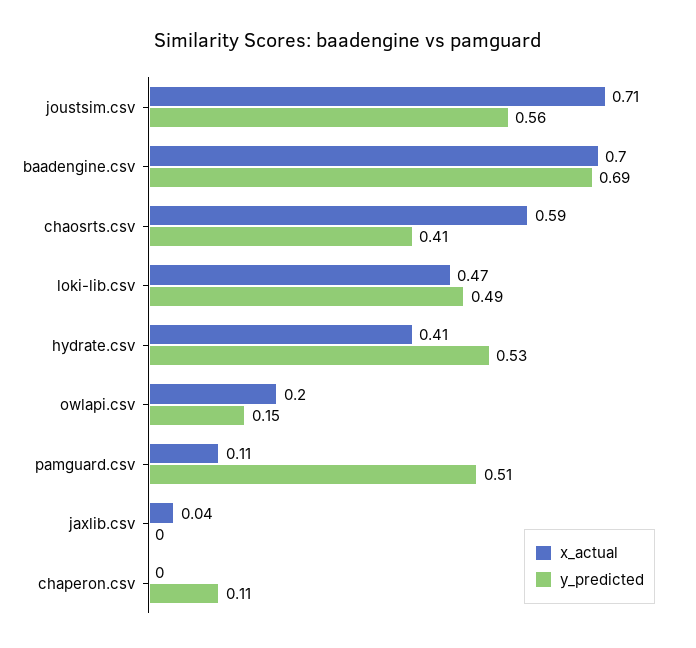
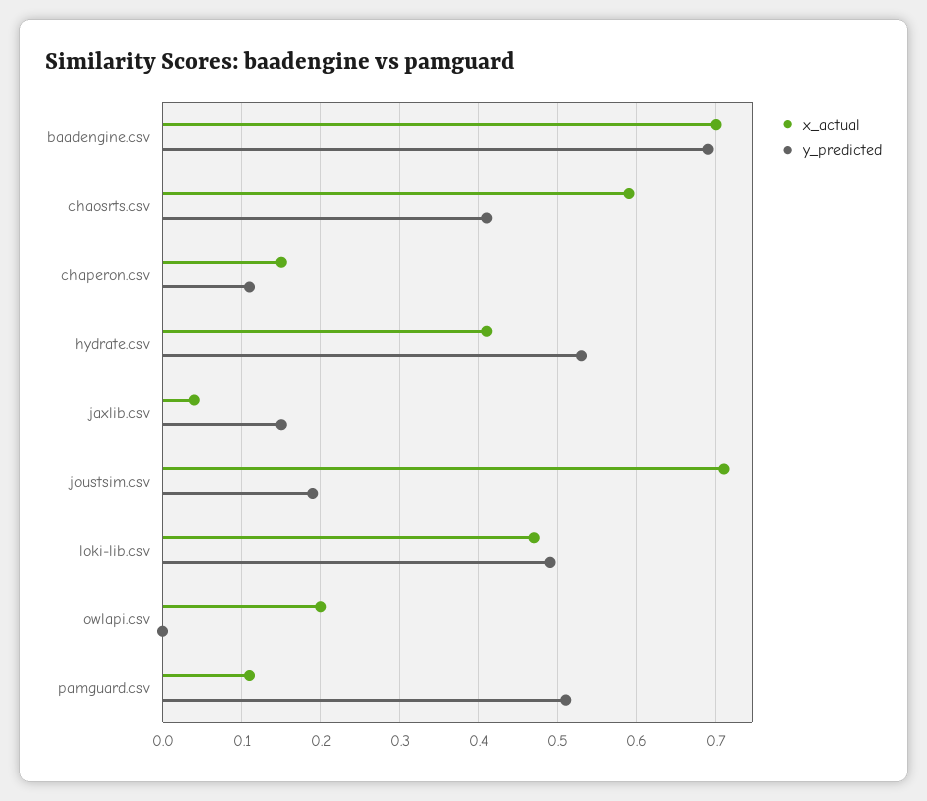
y_predicted, joustsim.csv: 0.56 -> 0.19
y_predicted, owlapi.csv: 0.15 -> 0
y_predicted, jaxlib.csv: 0 -> 0.15
x_actual, chaperon.csv: 0 -> 0.15

